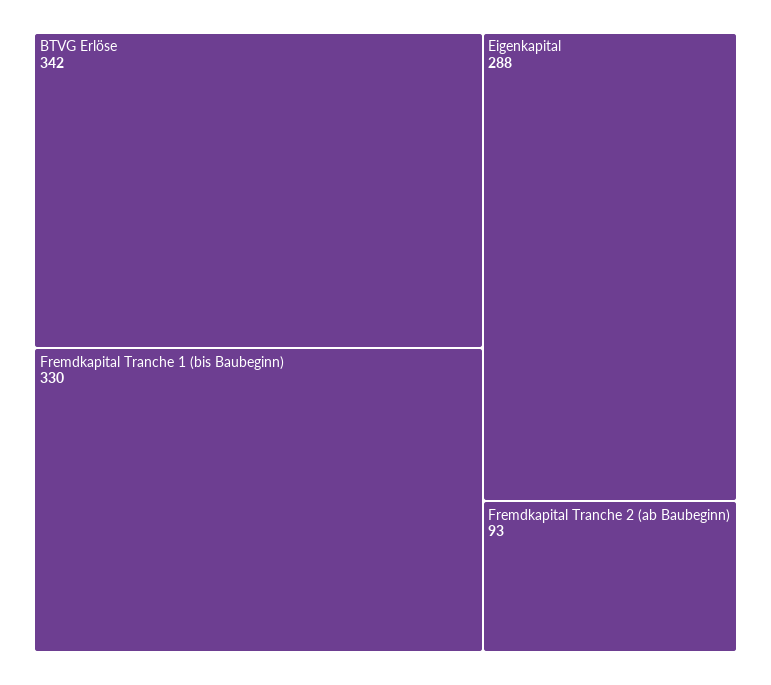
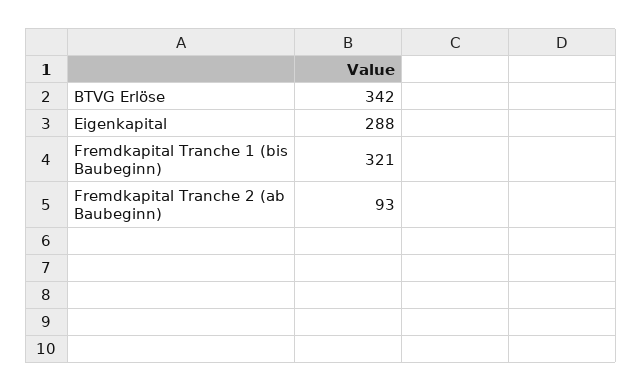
Fremdkapital Tranche 1 (bis Baubeginn): 330 -> 321

